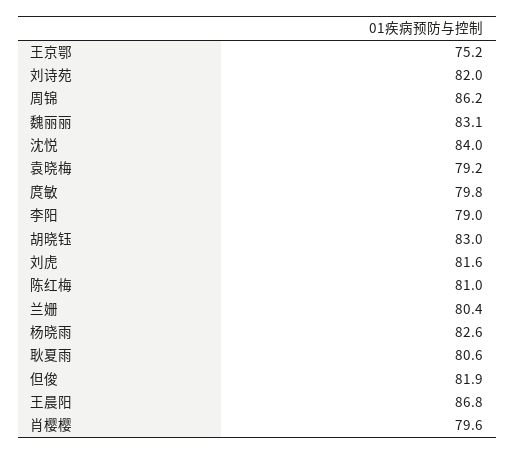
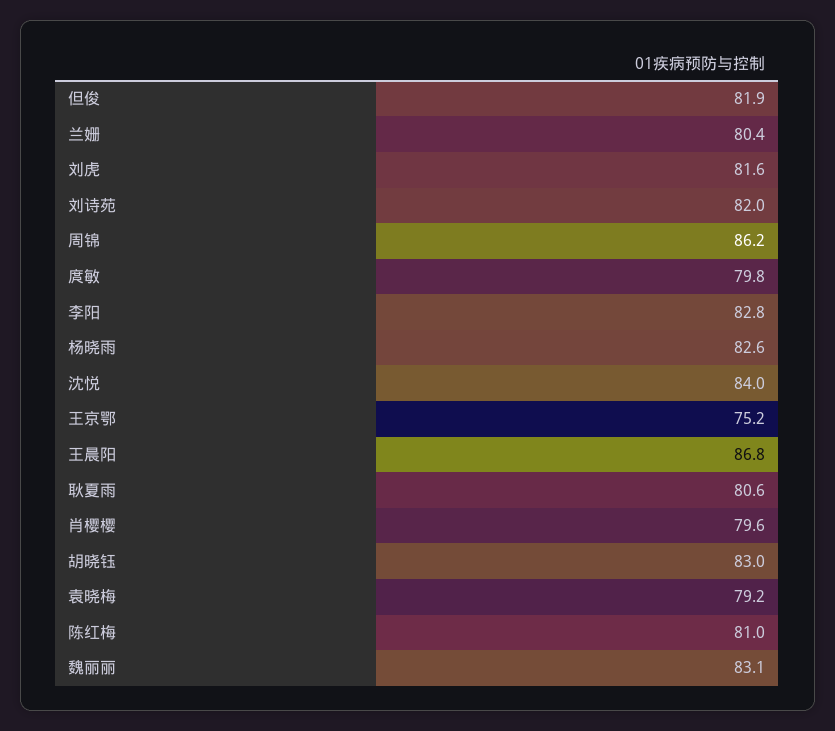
李阳: 79 -> 82.8

